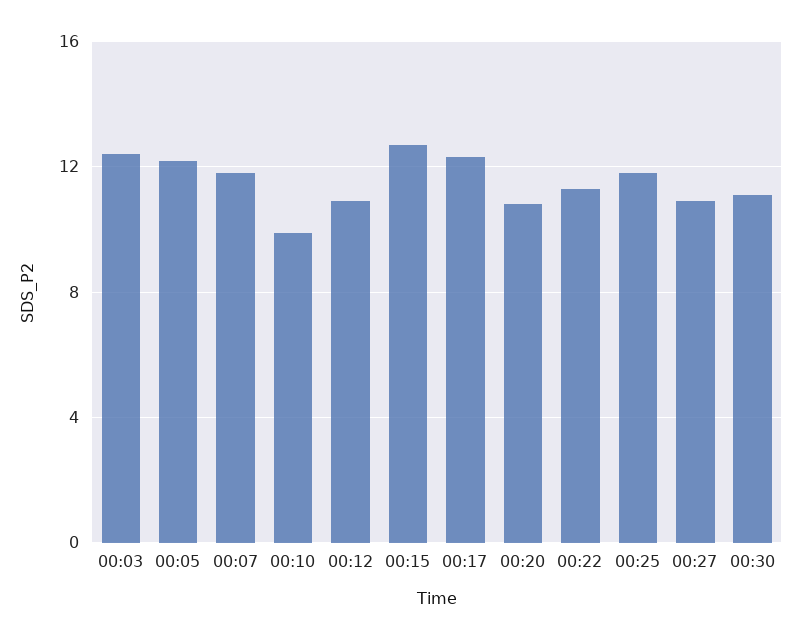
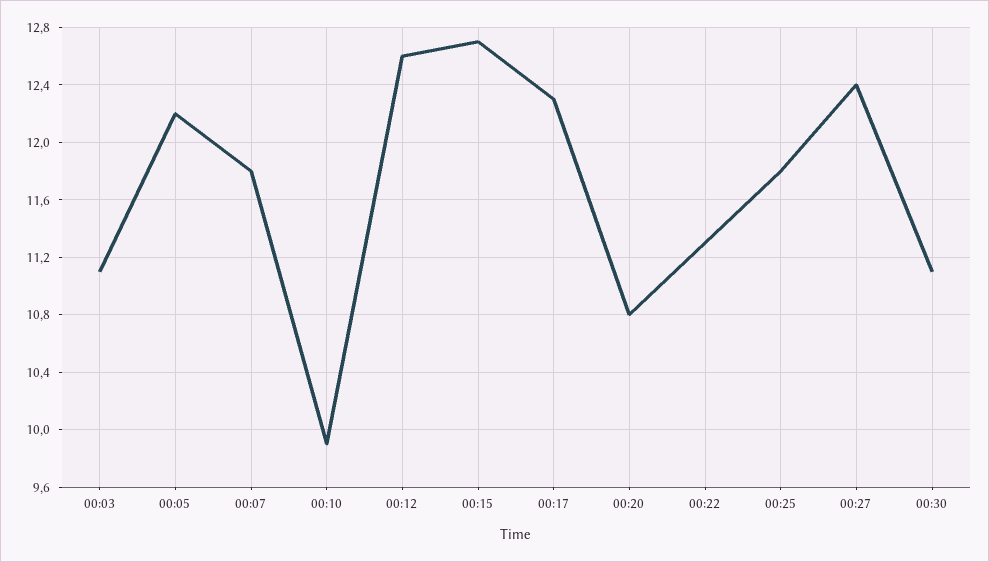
00:03: 12.5 -> 11.1
00:12: 11 -> 12.6
00:27: 11 -> 12.4

